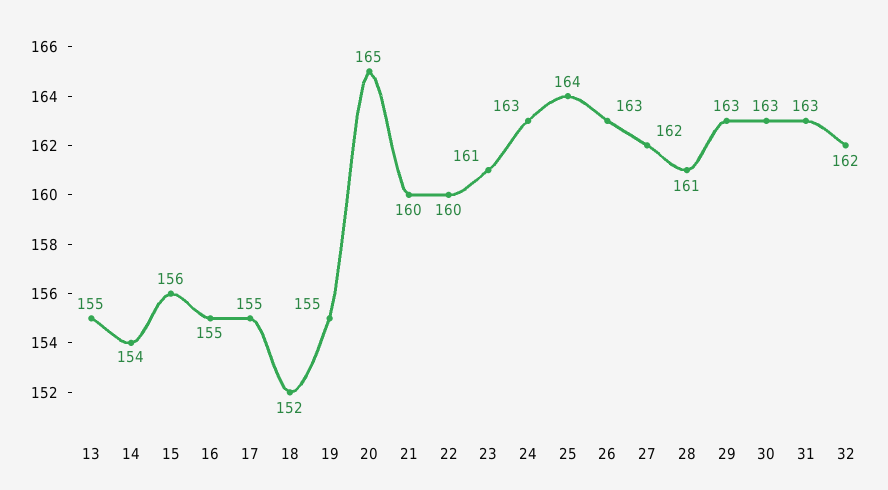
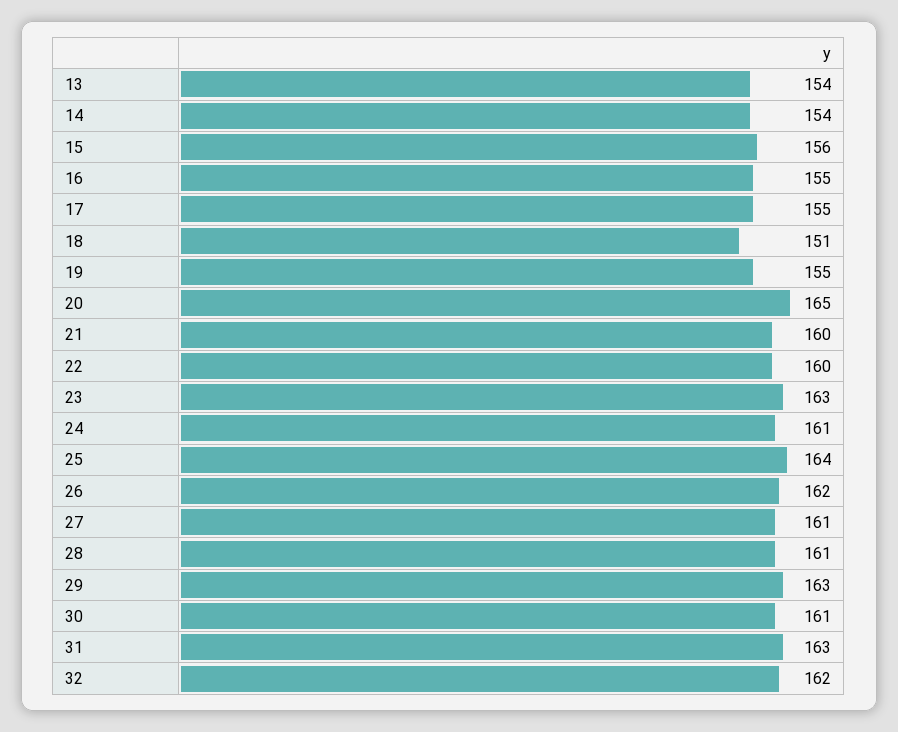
13: 155 -> 154
18: 152 -> 151
23: 161 -> 163
24: 163 -> 161
26: 163 -> 162
27: 162 -> 161
30: 163 -> 161

